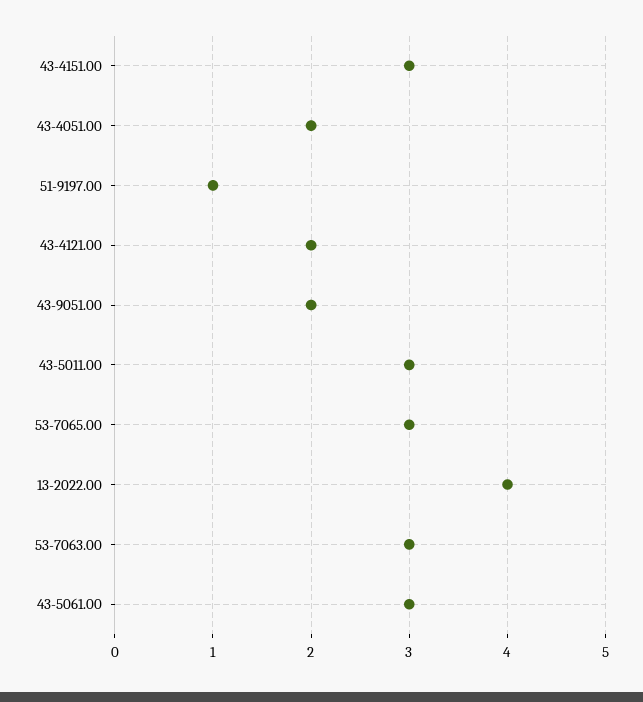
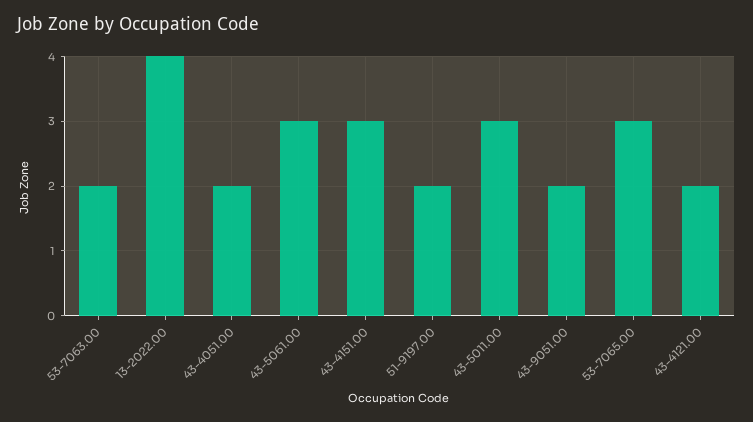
51-9197.00: 1 -> 2
53-7063.00: 3 -> 2

